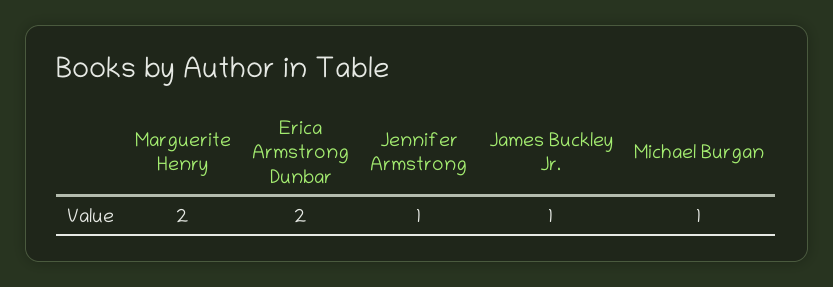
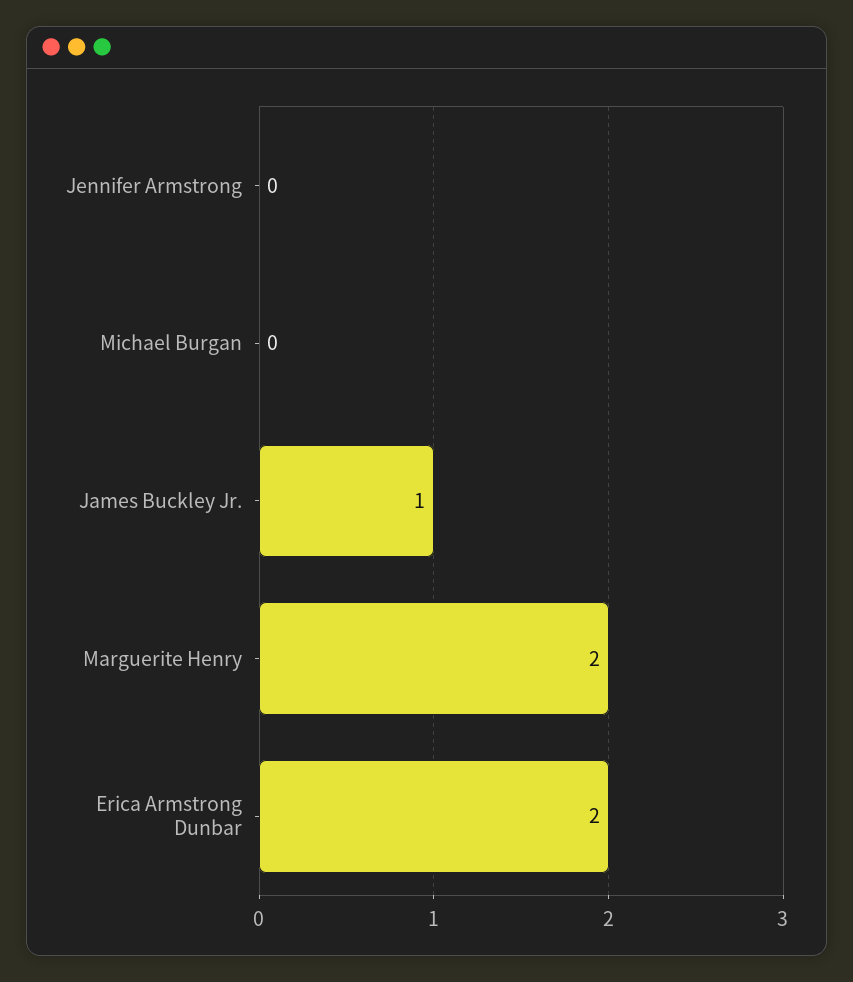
Jennifer Armstrong: 1 -> 0
Michael Burgan: 1 -> 0

